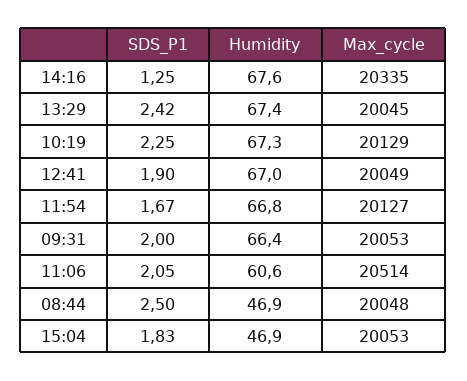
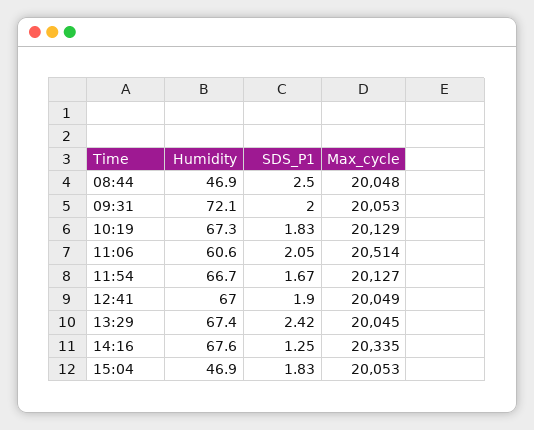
SDS_P1, 10:19: 2.25 -> 1.83
Humidity, 11:54: 66.8 -> 66.7
Humidity, 09:31: 66.4 -> 72.1

